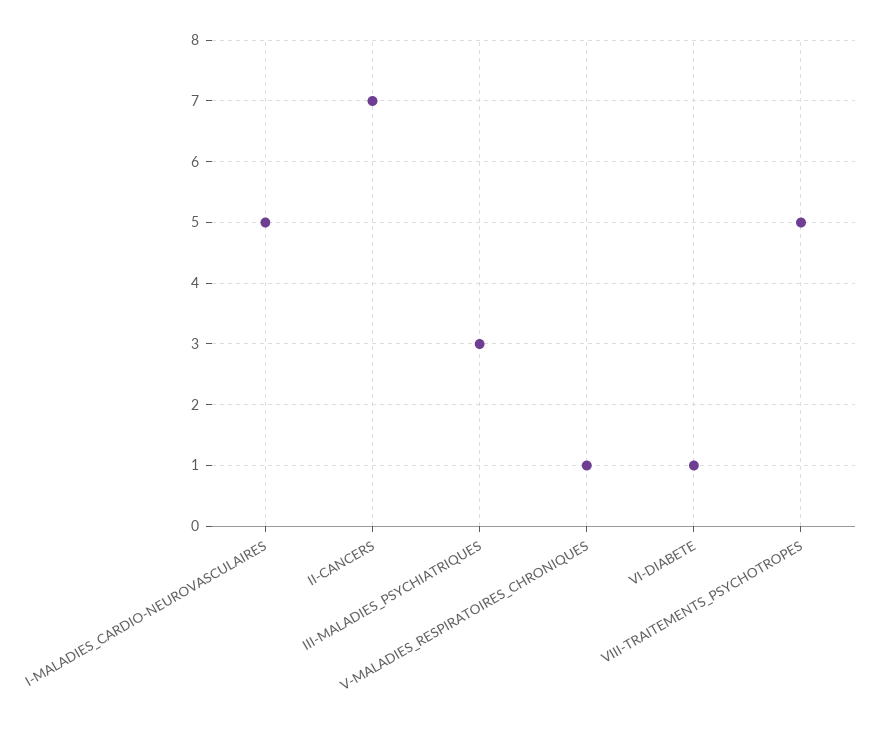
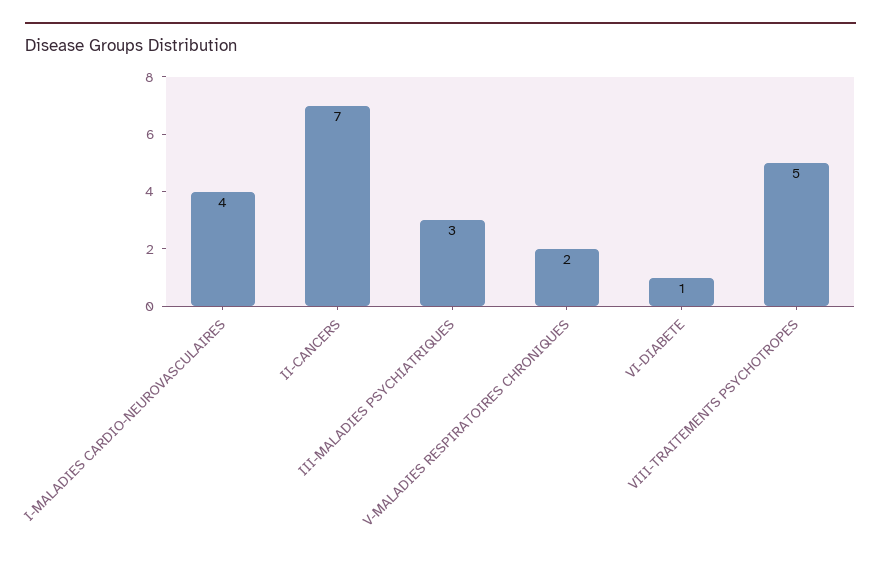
I-MALADIES_CARDIO-NEUROVASCULAIRES: 5 -> 4
V-MALADIES_RESPIRATOIRES_CHRONIQUES: 1 -> 2

